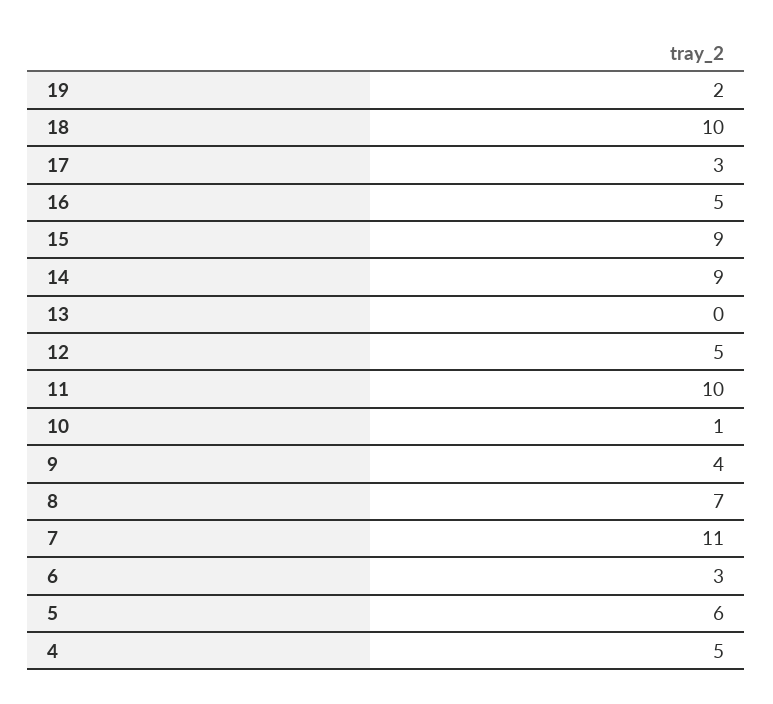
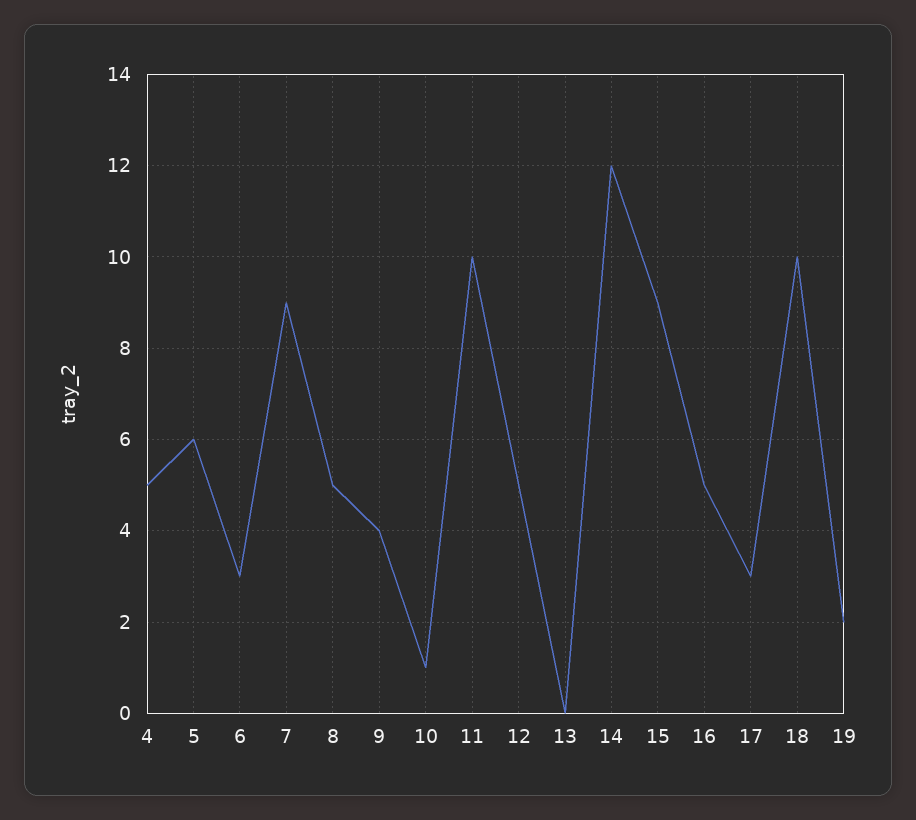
14: 9 -> 12
8: 7 -> 5
7: 11 -> 9

